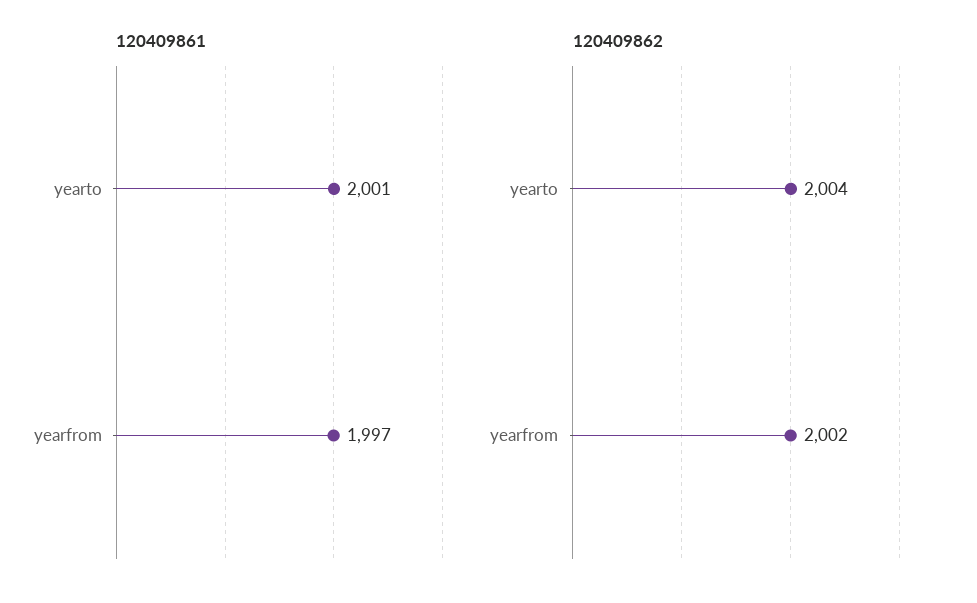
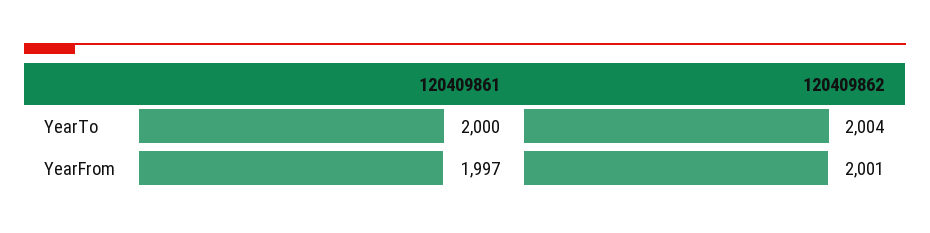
120409861, yearto: 2001 -> 2000
120409862, yearfrom: 2002 -> 2001

